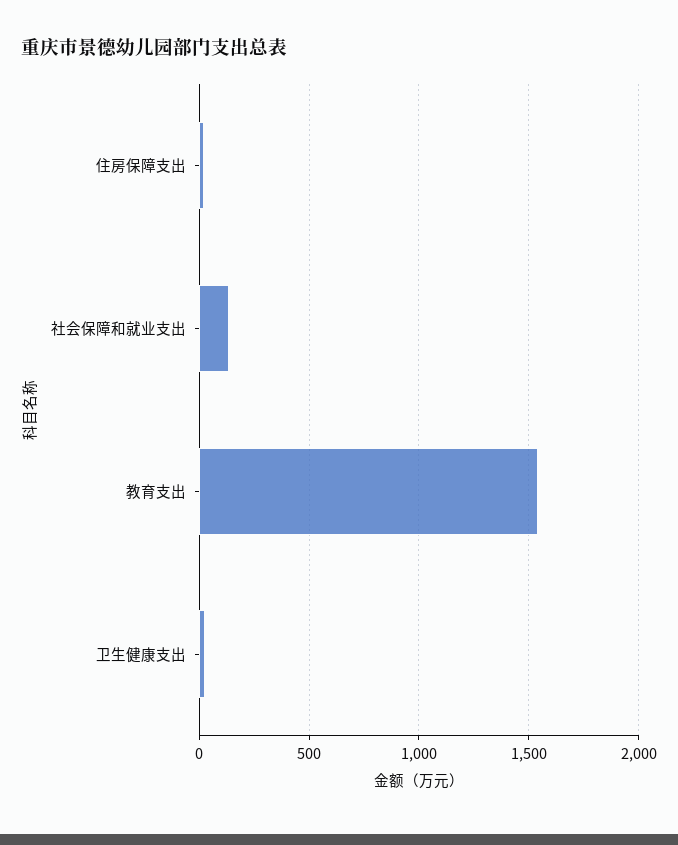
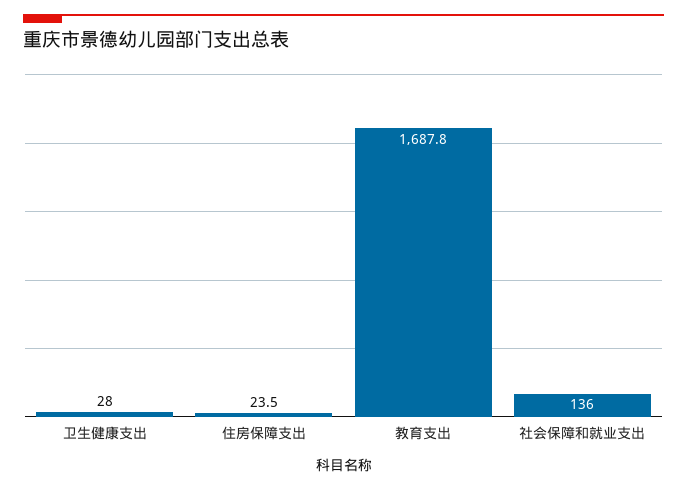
教育支出: 1550 -> 1687.8

